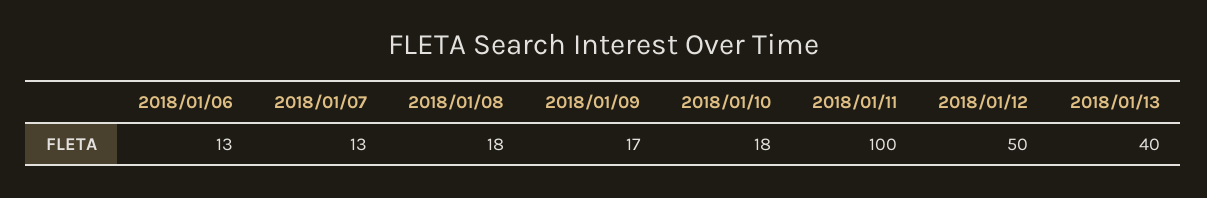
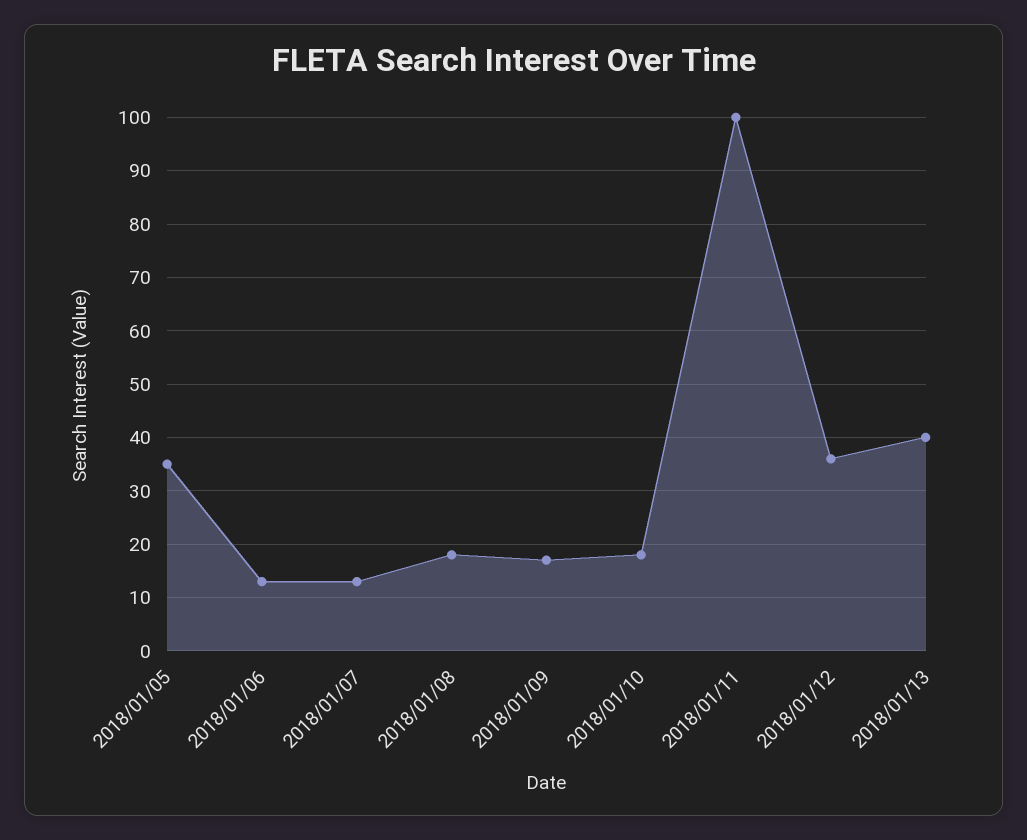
2018/01/12: 50 -> 35
2018/01/05: none -> 35

